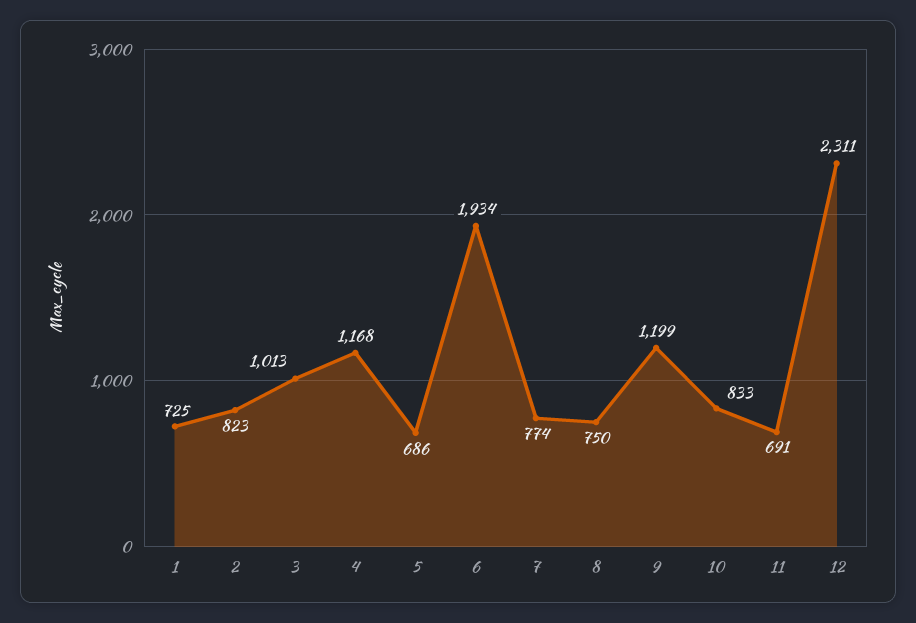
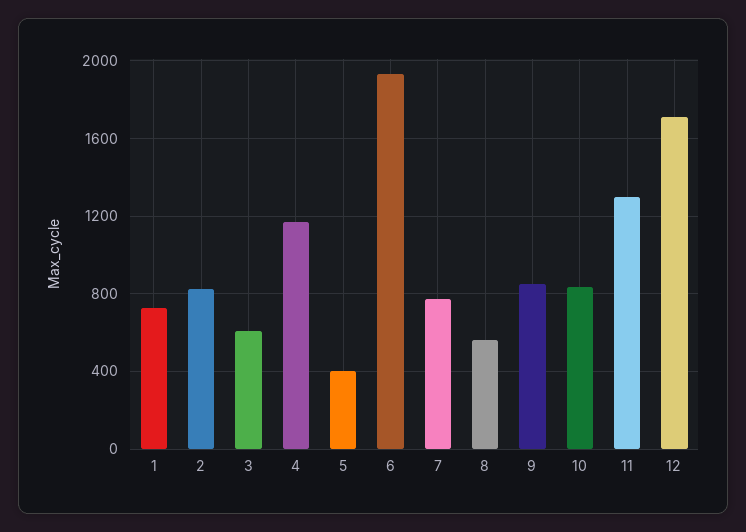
3: 1013 -> 600
5: 686 -> 400
8: 750 -> 550
9: 1199 -> 850
11: 691 -> 1300
12: 2311 -> 1700

